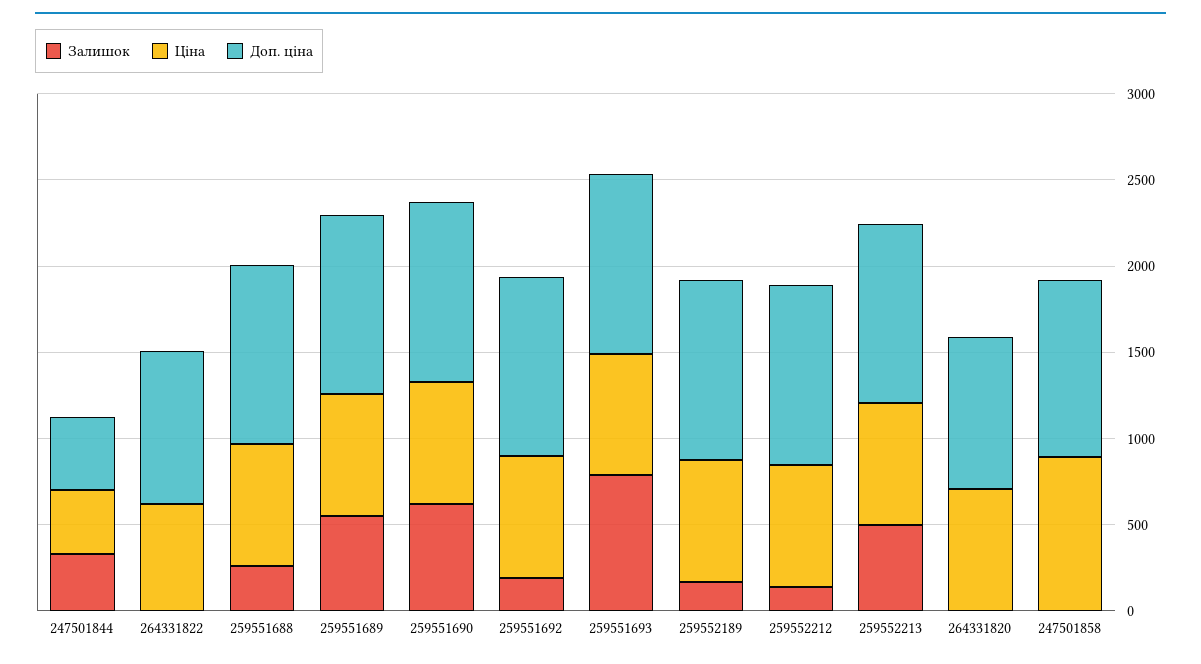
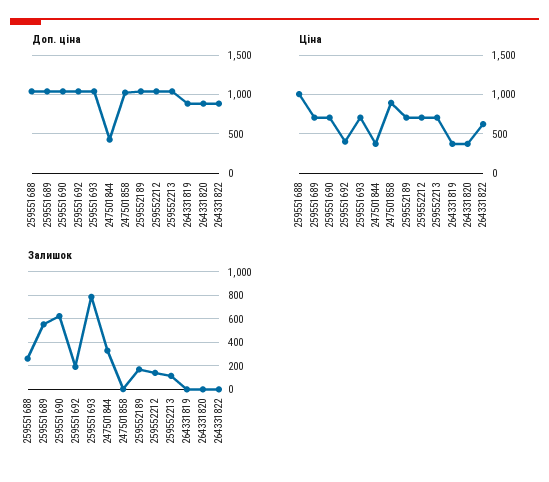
Ціна, 259551688: 700 -> 1000
Ціна, 259551692: 700 -> 400
Залишок, 259552213: 500 -> 100
Ціна, 264331820: 700 -> 400
Доп. ціна, 264331819: none -> 900
Ціна, 264331819: none -> 400
Залишок, 264331819: none -> 0

